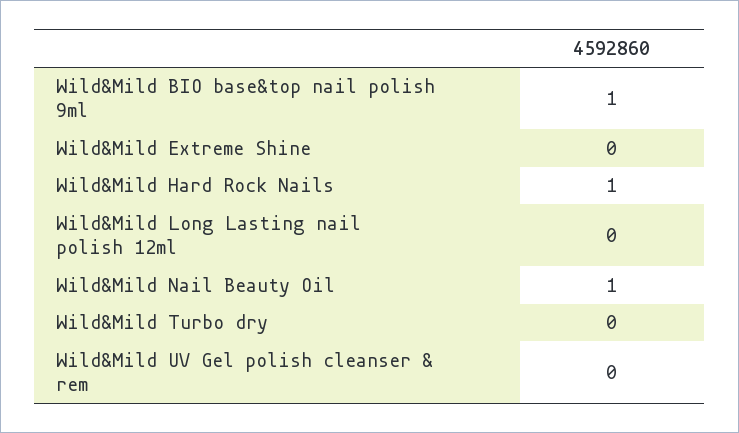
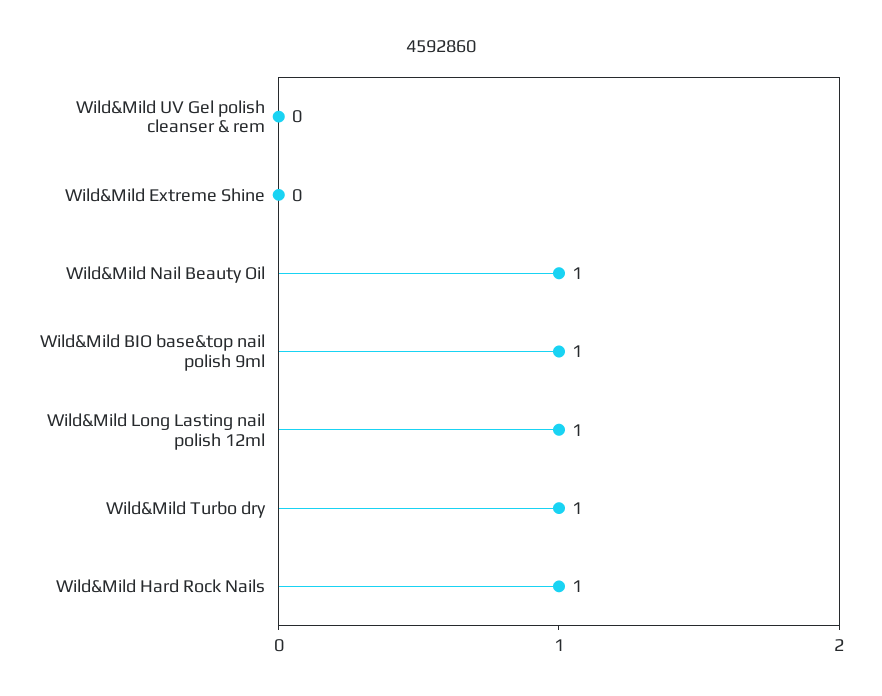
Wild&Mild Long Lasting nail polish 12ml: 0 -> 1
Wild&Mild Turbo dry: 0 -> 1

